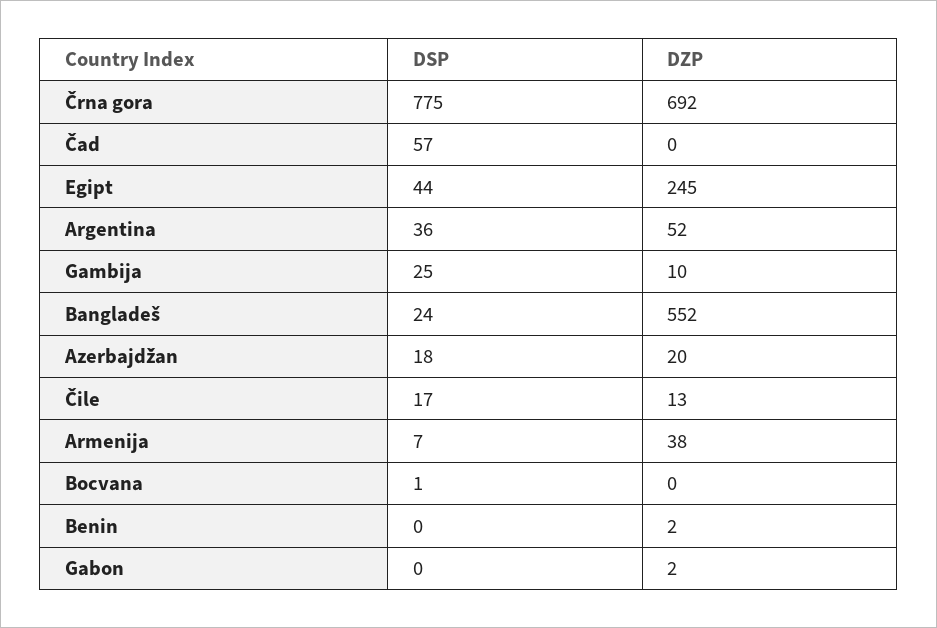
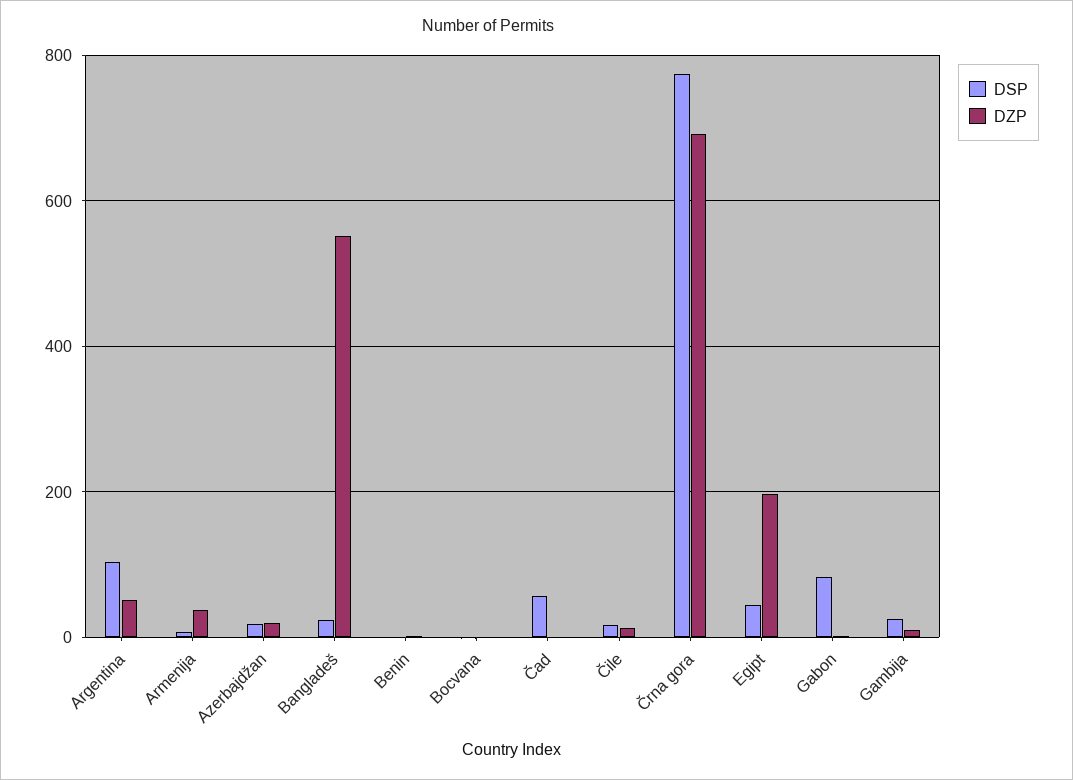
DZP, Egipt: 245 -> 200
DSP, Argentina: 36 -> 100
DSP, Gabon: 0 -> 80

